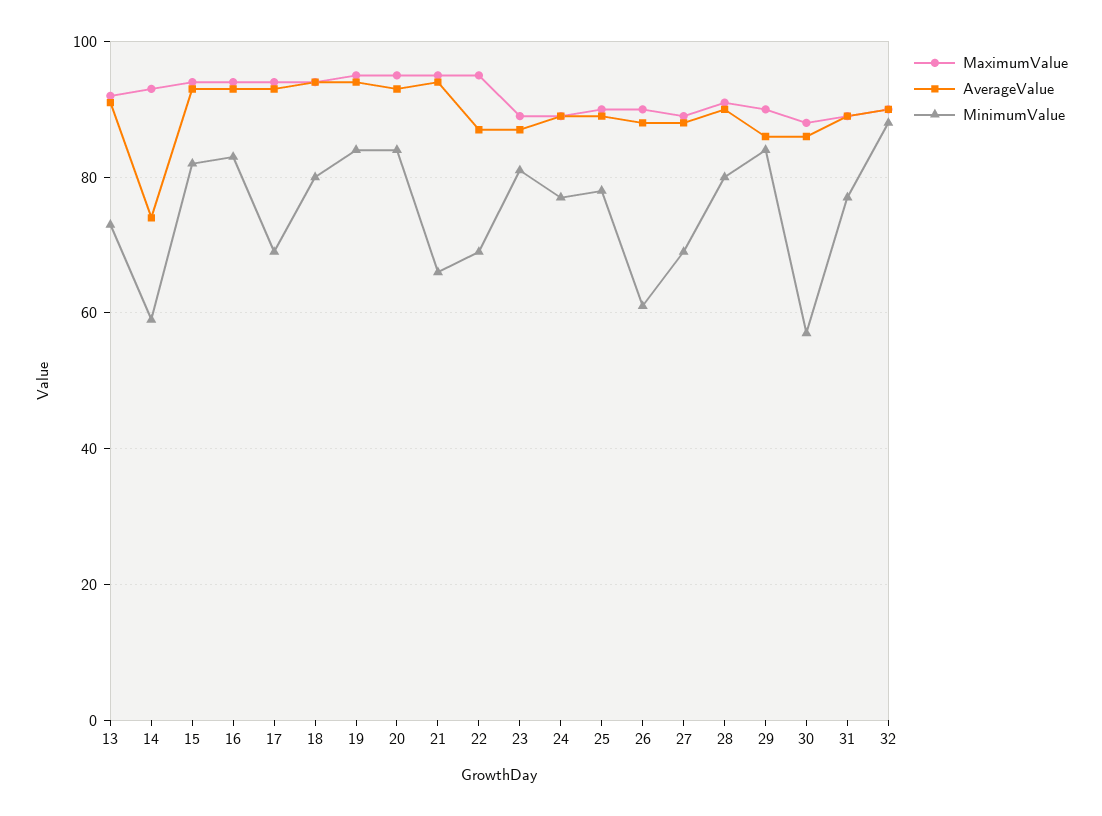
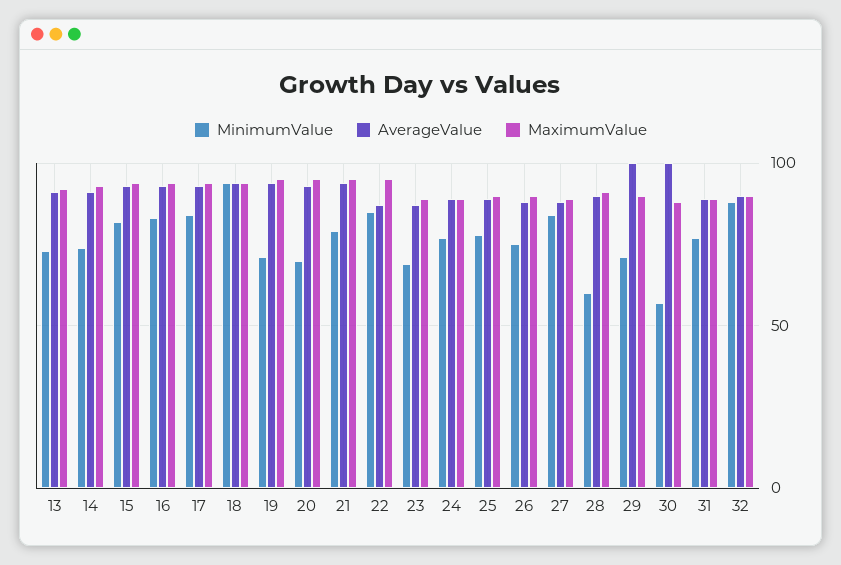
AverageValue, 14: 75 -> 90
MinimumValue, 14: 60 -> 75
MinimumValue, 17: 70 -> 85
MinimumValue, 18: 80 -> 95
MinimumValue, 19: 85 -> 70
MinimumValue, 20: 85 -> 70
MinimumValue, 21: 65 -> 80
MinimumValue, 22: 70 -> 85
MinimumValue, 23: 80 -> 70
MinimumValue, 26: 60 -> 75
MinimumValue, 27: 70 -> 85
MinimumValue, 28: 80 -> 60
AverageValue, 29: 85 -> 100
MinimumValue, 29: 85 -> 70
AverageValue, 30: 85 -> 100

